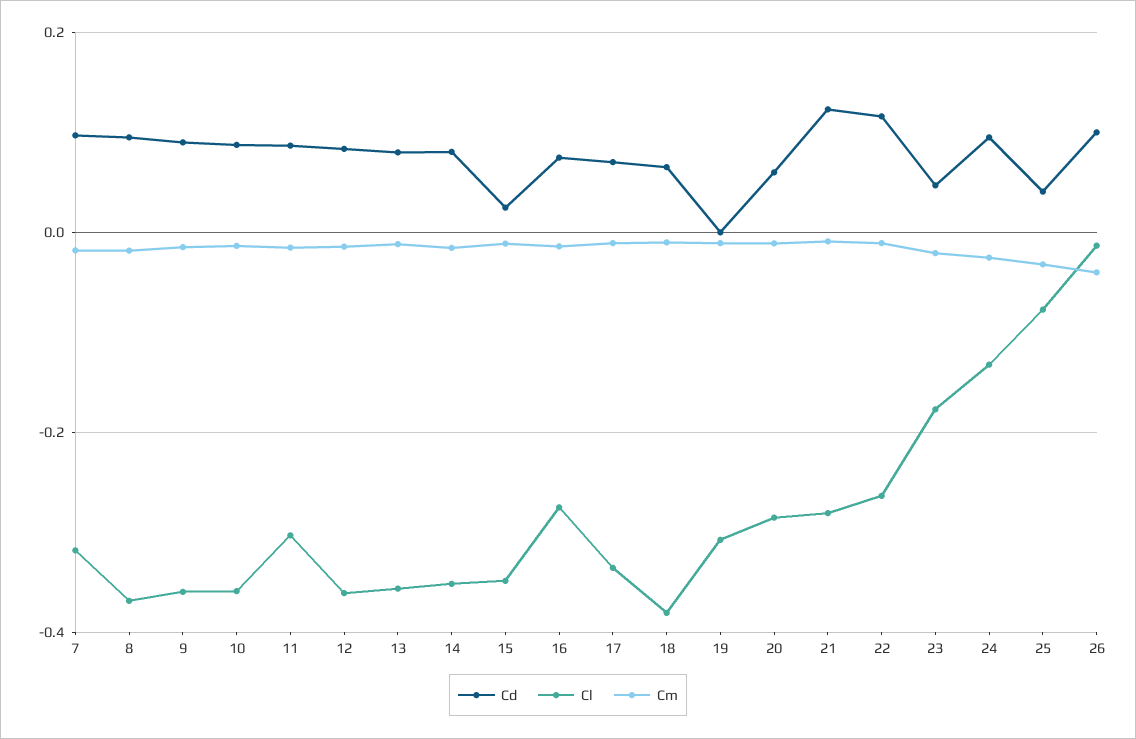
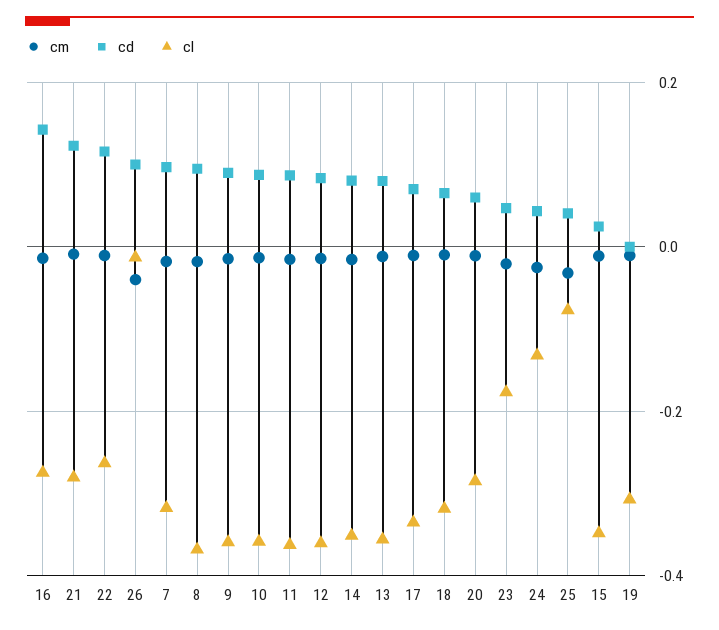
Cl, 11: -0.3 -> -0.36
Cd, 16: 0.08 -> 0.14
Cl, 18: -0.38 -> -0.32
Cd, 24: 0.1 -> 0.04

